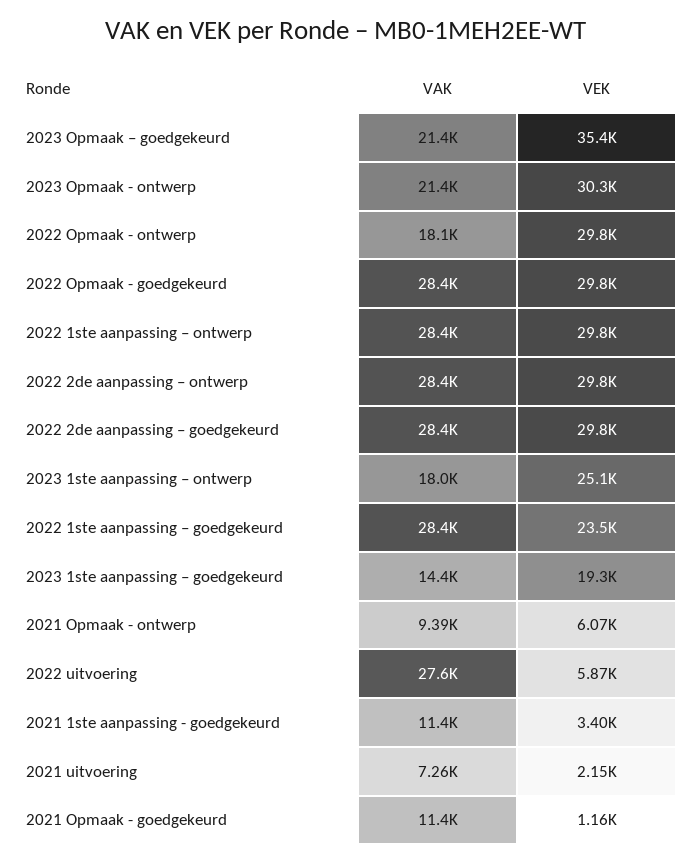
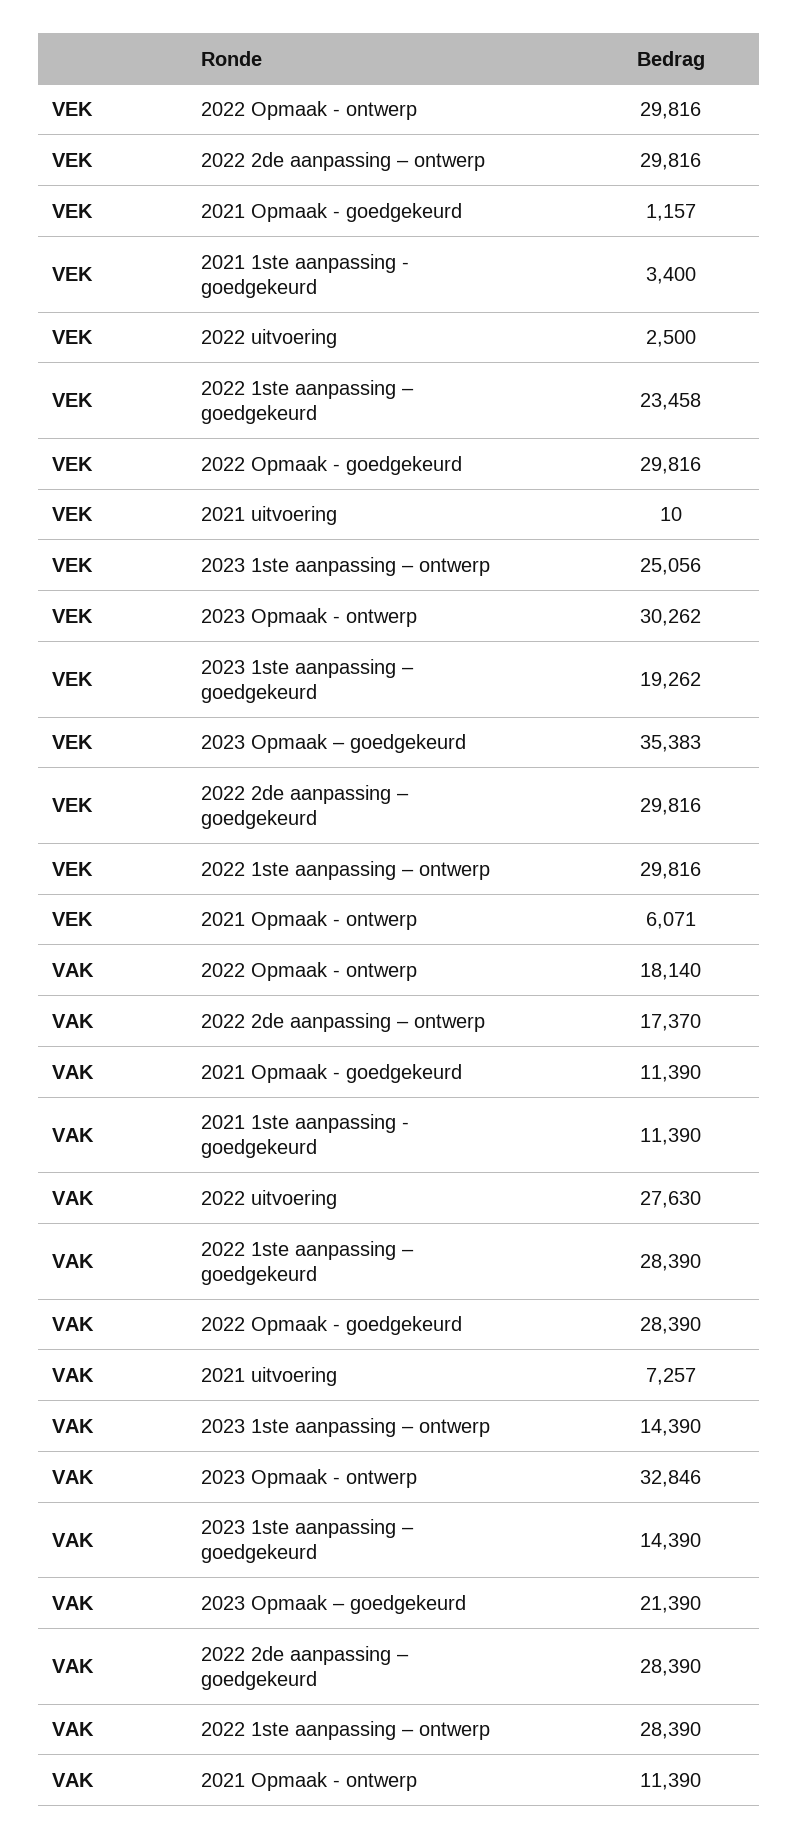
VAK, 2023 Opmaak - ontwerp: 21400 -> 32846
VAK, 2022 2de aanpassing – ontwerp: 28400 -> 17370
VAK, 2023 1ste aanpassing – ontwerp: 18000 -> 14390
VAK, 2021 Opmaak - ontwerp: 9390 -> 11390
VEK, 2022 uitvoering: 5870 -> 2500
VEK, 2021 uitvoering: 2150 -> 10

